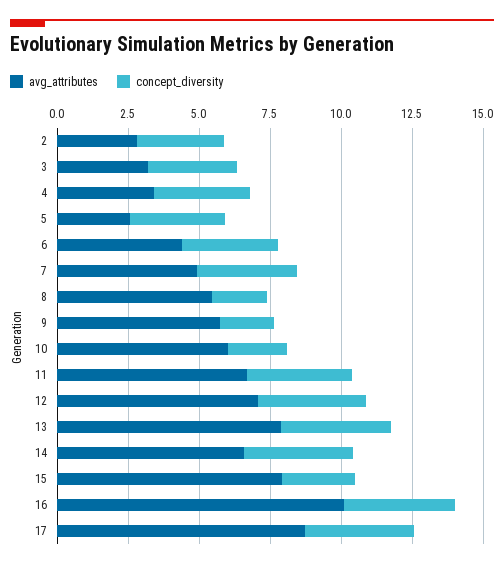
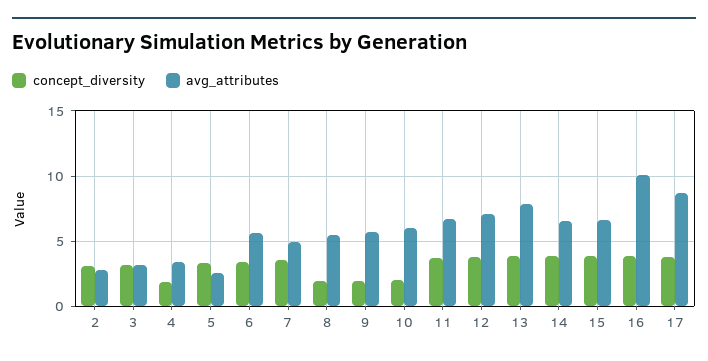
concept_diversity, 4: 3.5 -> 2
avg_attributes, 6: 4.5 -> 5.5
avg_attributes, 15: 8 -> 6.5
concept_diversity, 15: 2.5 -> 4

